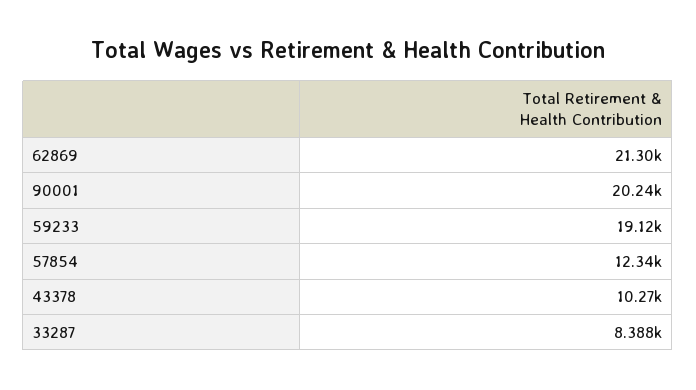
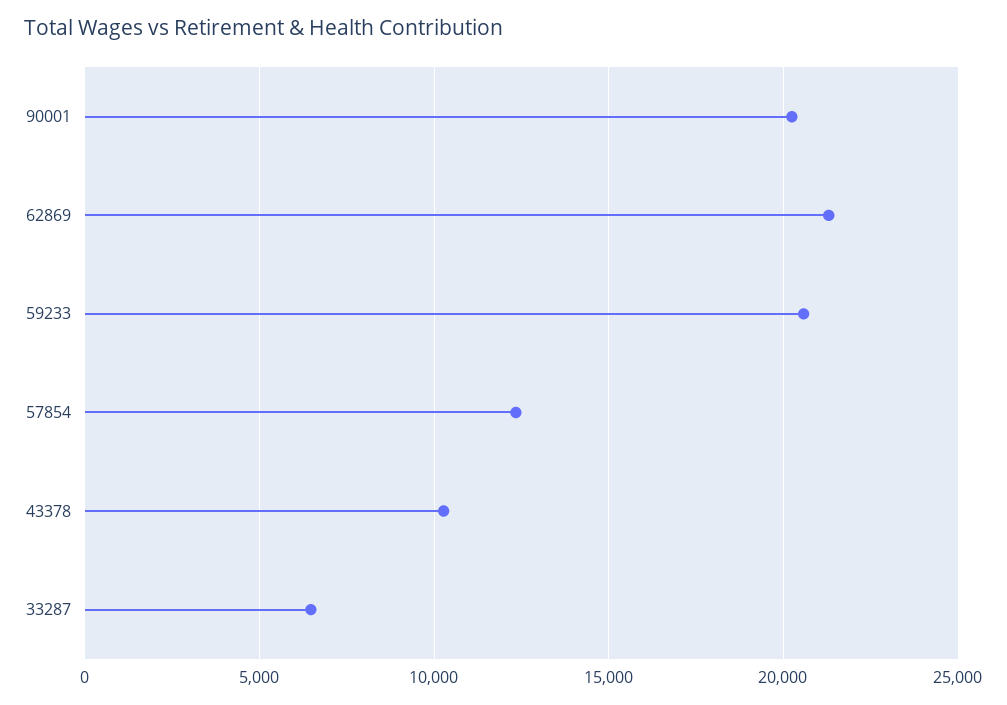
59233: 19120 -> 20500
33287: 8388 -> 6500

